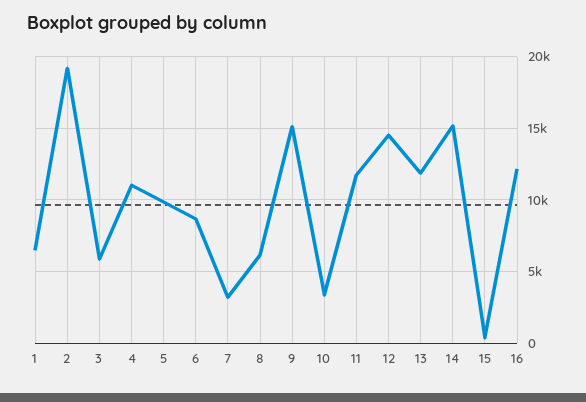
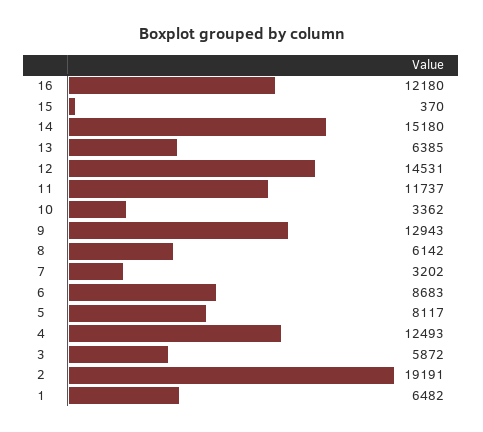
4: 11000 -> 12493
5: 10000 -> 8117
9: 15000 -> 12943
13: 12000 -> 6385

